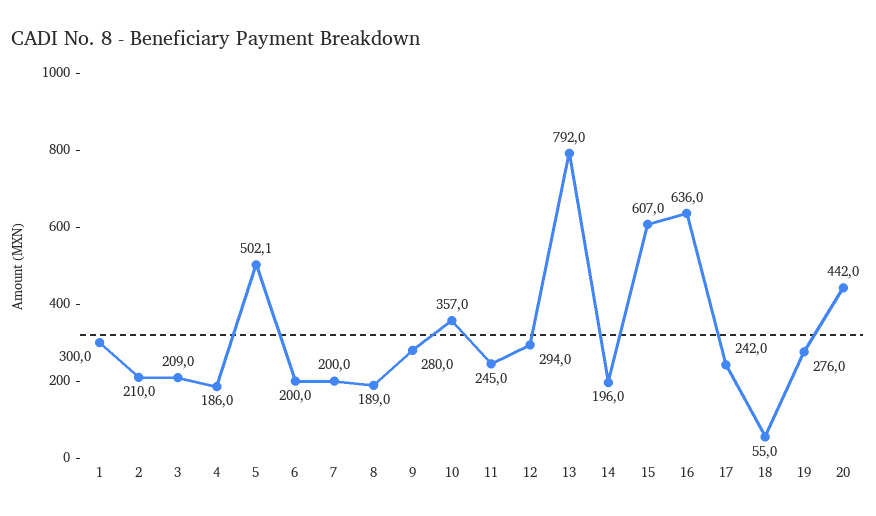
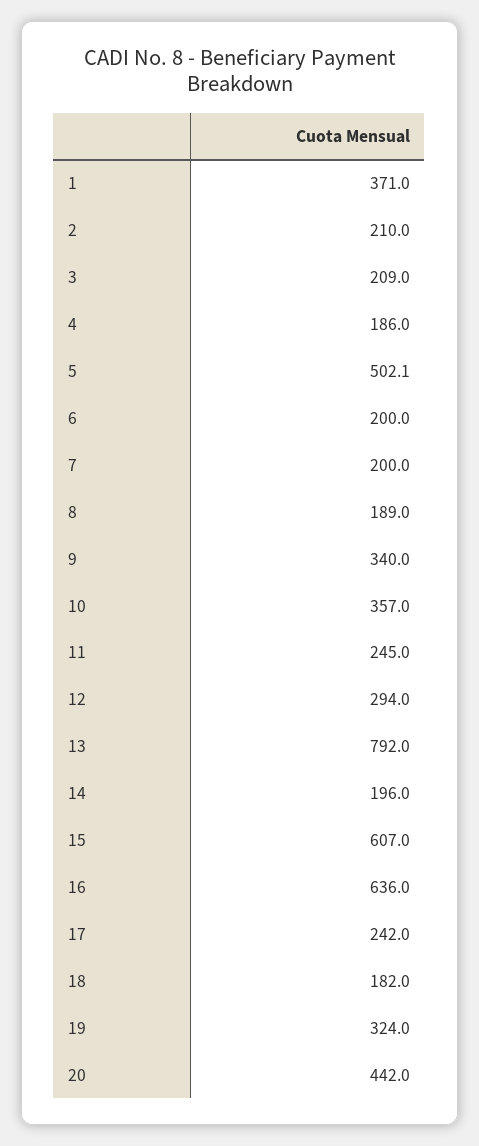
1: 300 -> 371
9: 280 -> 340
18: 55 -> 182
19: 276 -> 324

